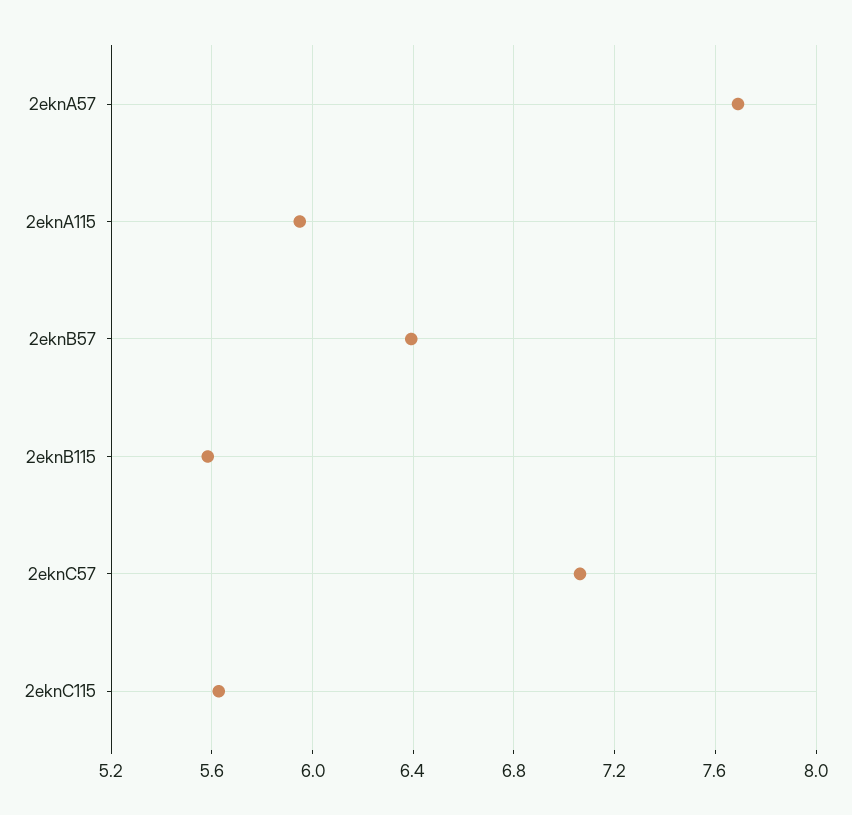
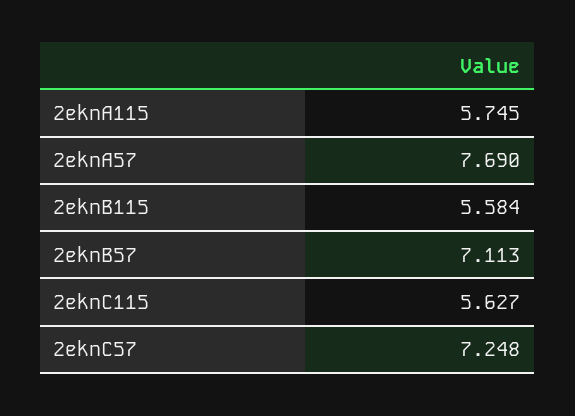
2eknA115: 5.95 -> 5.745
2eknB57: 6.4 -> 7.113
2eknC57: 7.05 -> 7.248

